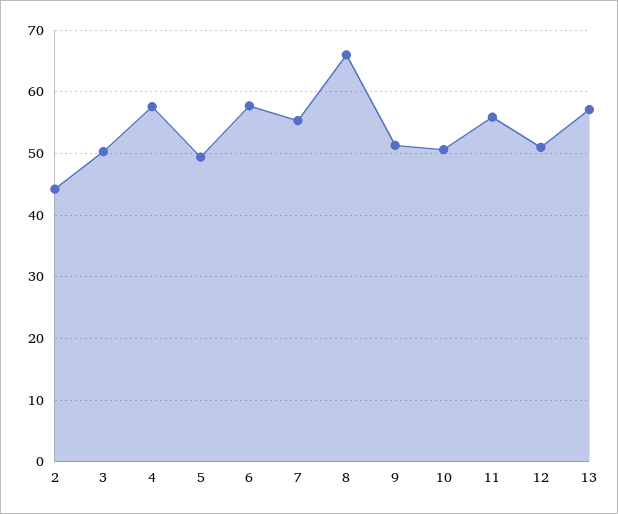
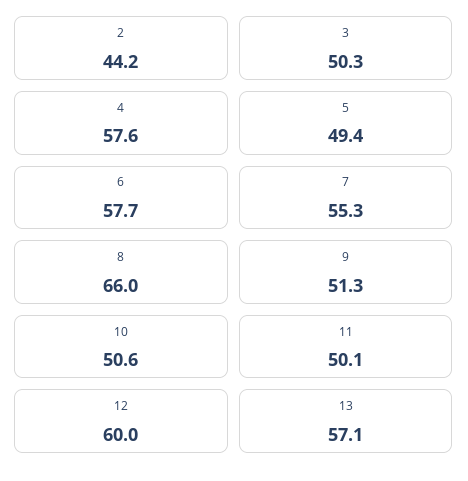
11: 56 -> 50.1
12: 51 -> 60

